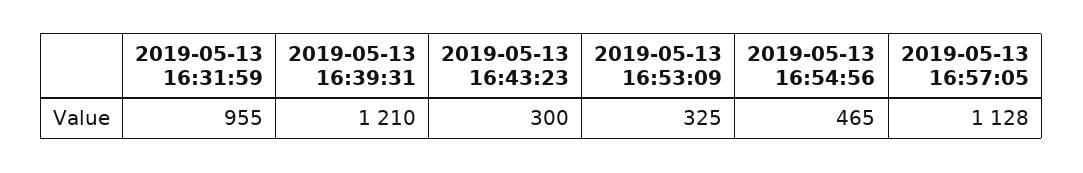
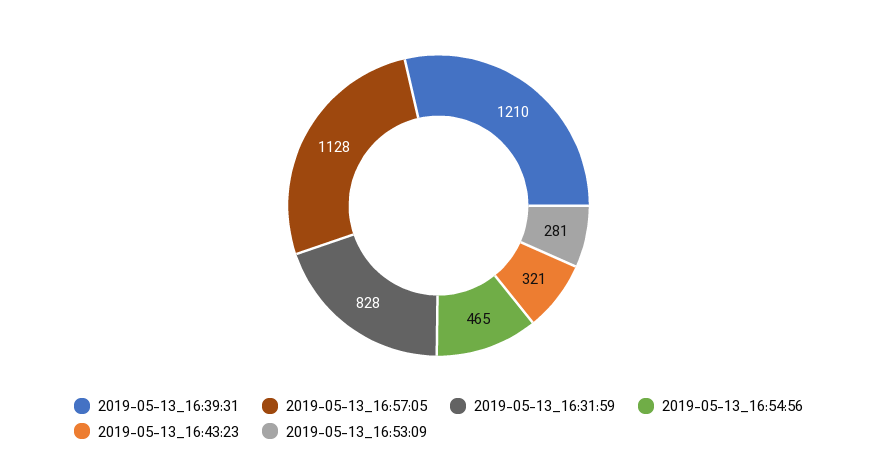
2019-05-13 16:31:59: 955 -> 828
2019-05-13 16:43:23: 300 -> 321
2019-05-13 16:53:09: 325 -> 281

